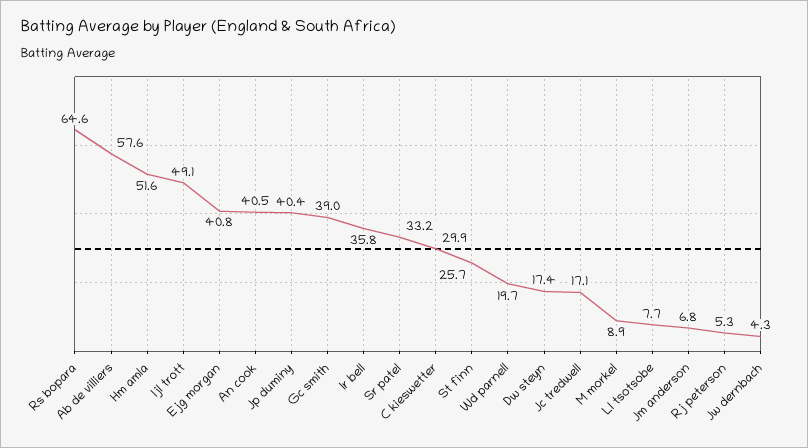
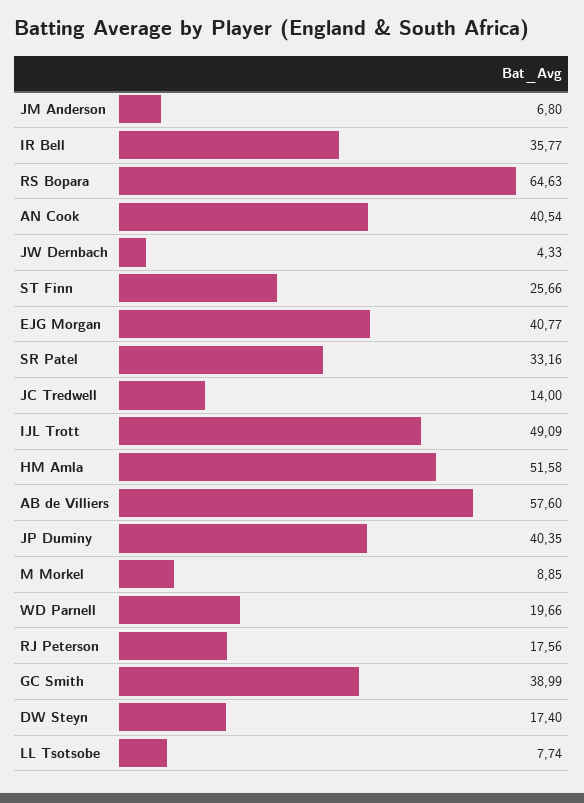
C kieswetter: 29.9 -> none
Jc tredwell: 17.1 -> 14
Rj peterson: 5.3 -> 17.56

